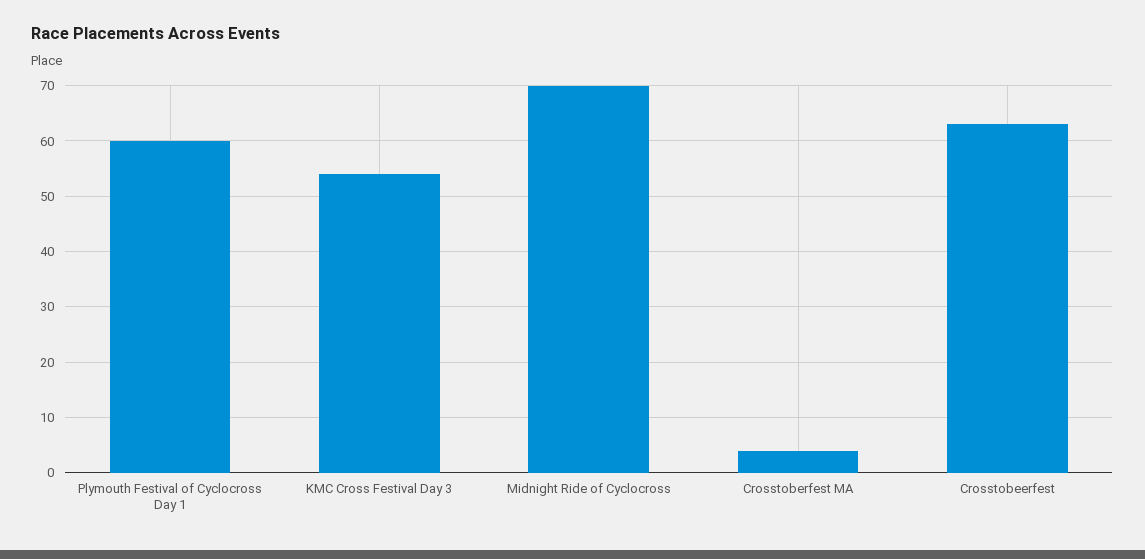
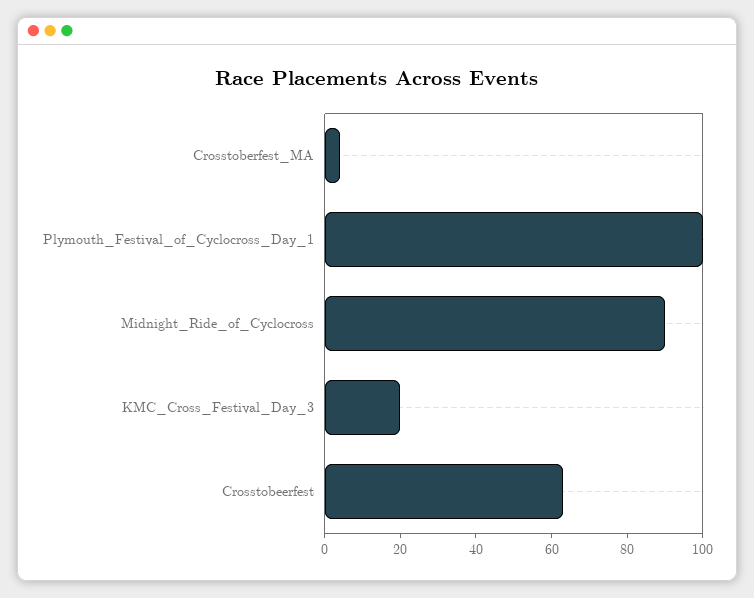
Plymouth Festival of Cyclocross Day 1: 60 -> 100
KMC Cross Festival Day 3: 55 -> 20
Midnight Ride of Cyclocross: 70 -> 90

